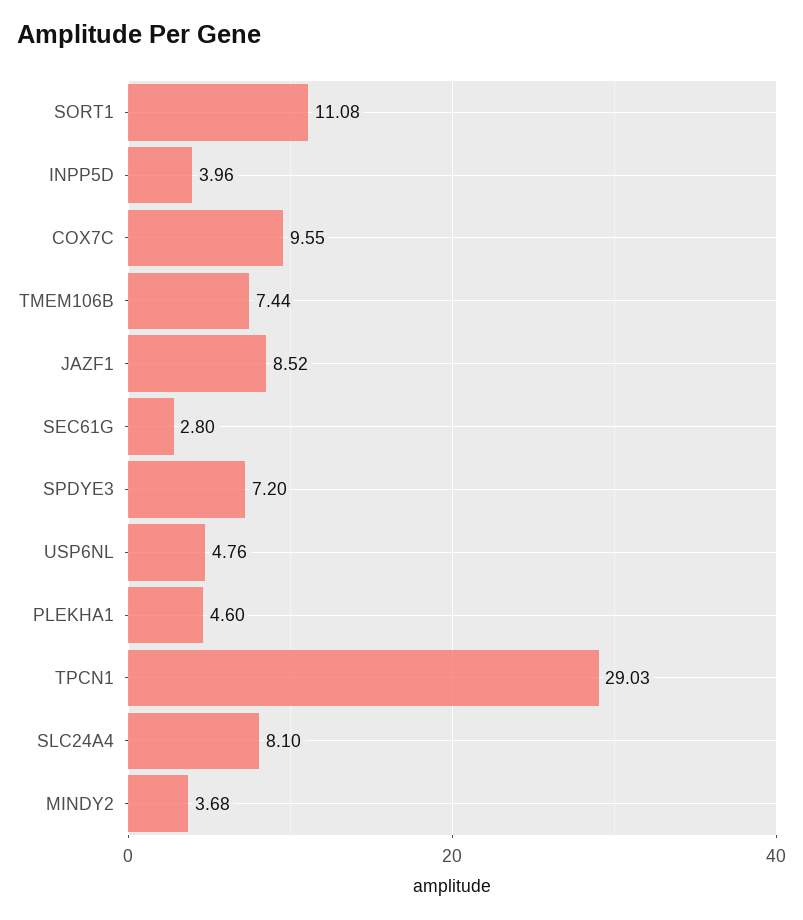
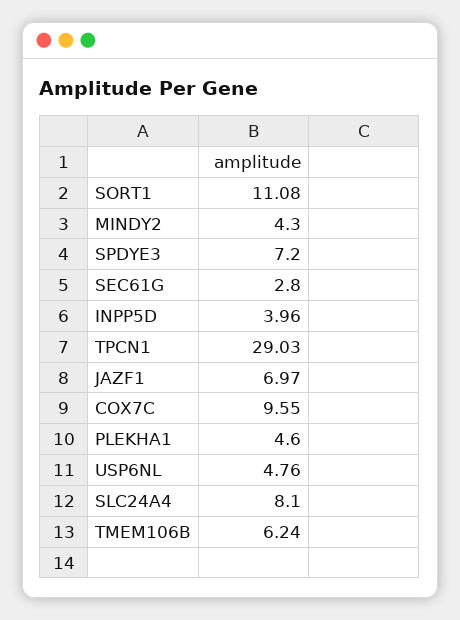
TMEM106B: 7.44 -> 6.24
JAZF1: 8.52 -> 6.97
MINDY2: 3.68 -> 4.3

